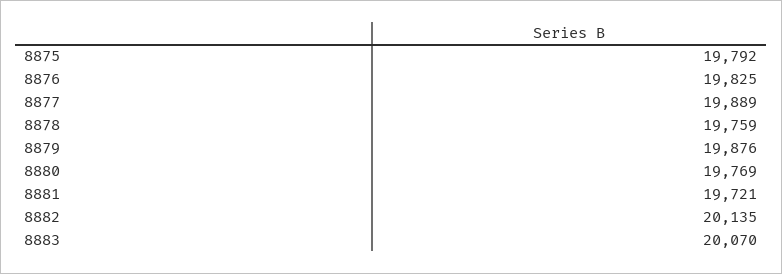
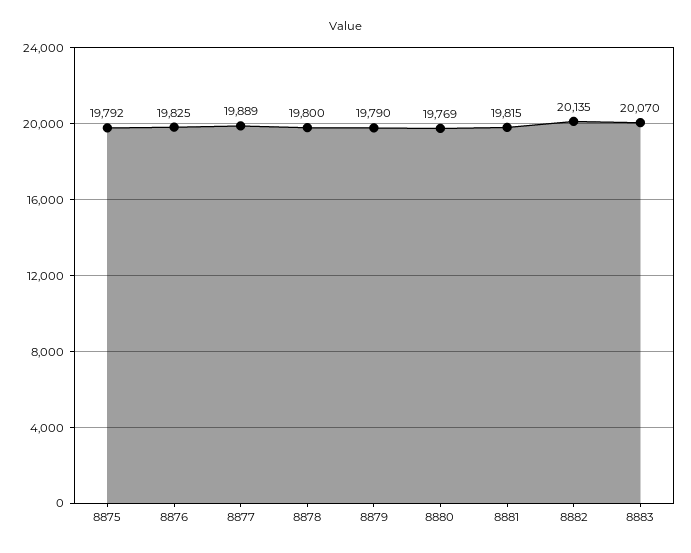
8878: 19759 -> 19800
8879: 19876 -> 19790
8881: 19721 -> 19815

